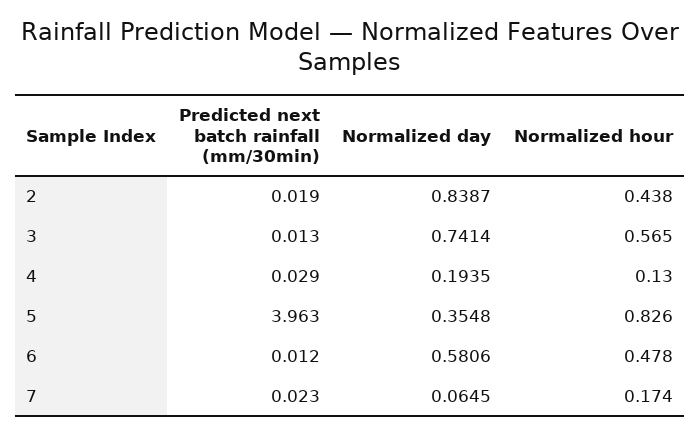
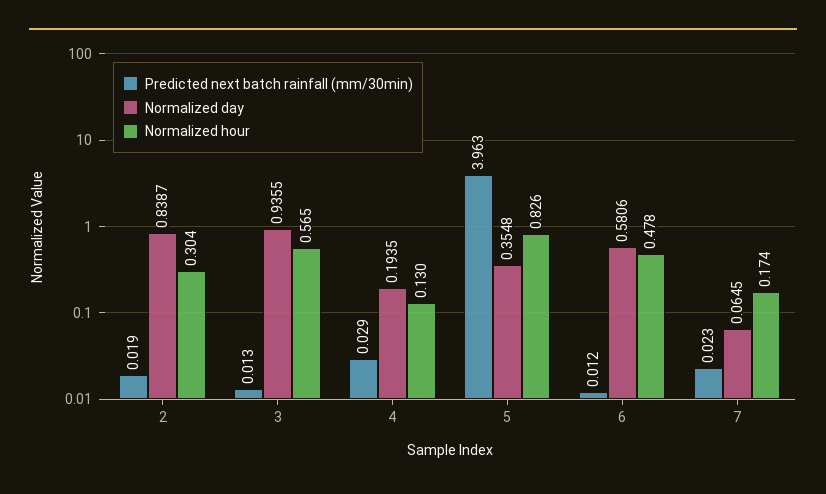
Normalized hour, 2: 0.438 -> 0.304
Normalized day, 3: 0.7414 -> 0.9355

